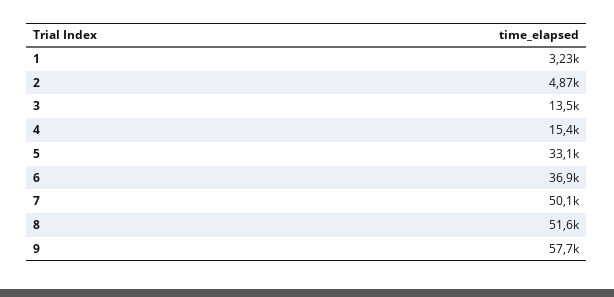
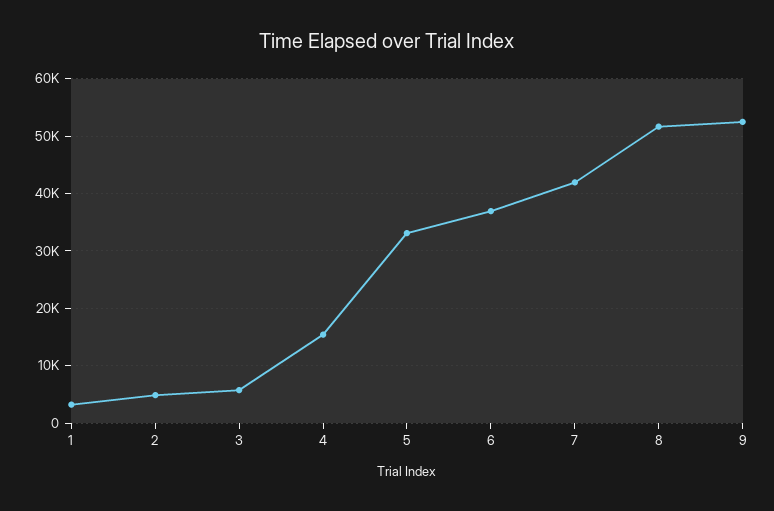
3: 13500 -> 6000
7: 50100 -> 42000
9: 57700 -> 52000

